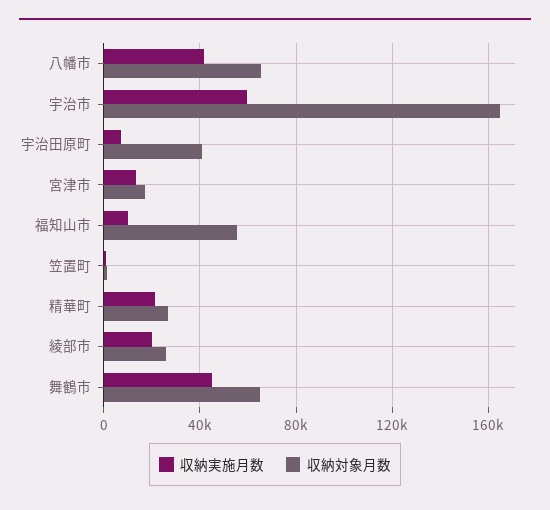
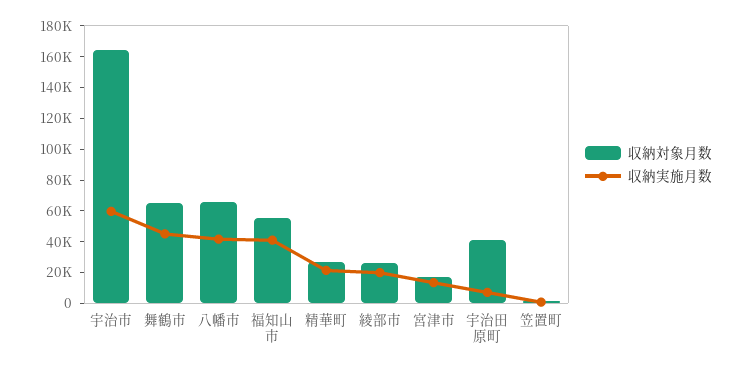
収納実施月数, 福知山市: 10000 -> 40000

